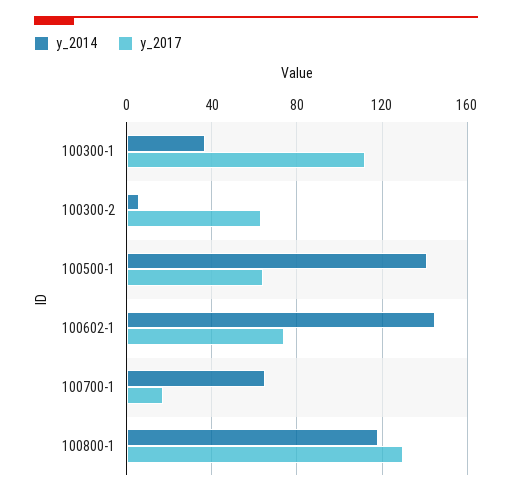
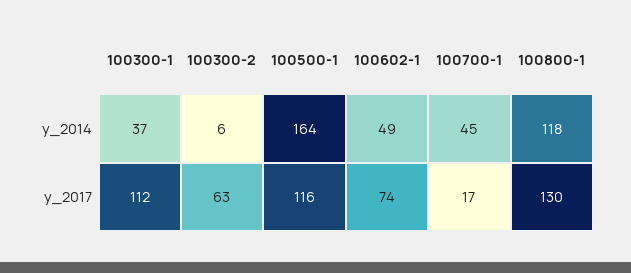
y_2014, 100500-1: 140 -> 164
y_2017, 100500-1: 65 -> 116
y_2014, 100602-1: 145 -> 49
y_2014, 100700-1: 65 -> 45

